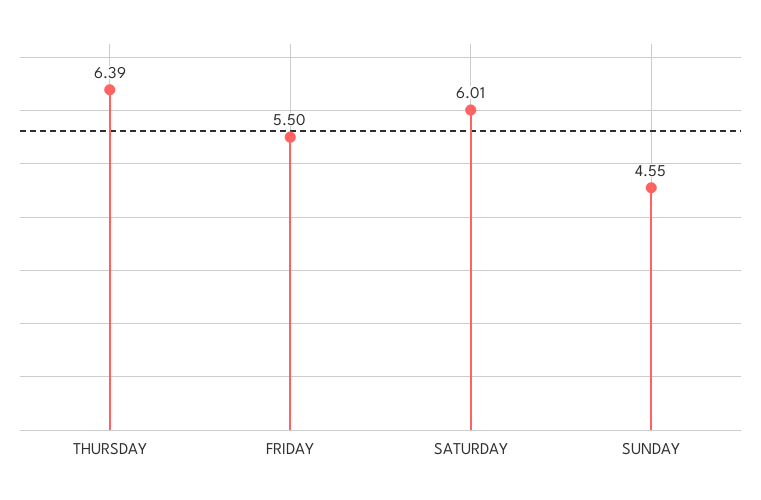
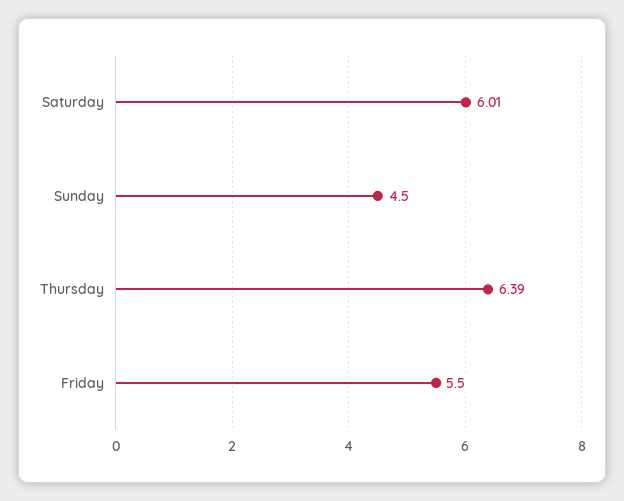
SUNDAY: 4.55 -> 4.5

